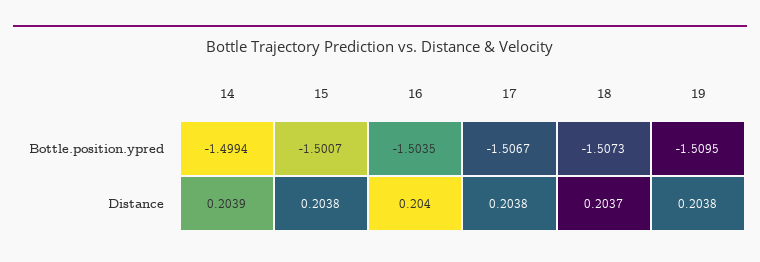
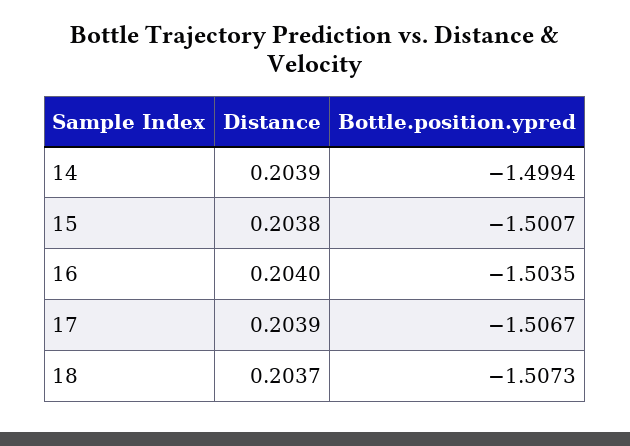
19, Bottle.position.ypred: -1.5095 -> none
17, Distance: 0.2038 -> 0.2039
19, Distance: 0.2038 -> none

